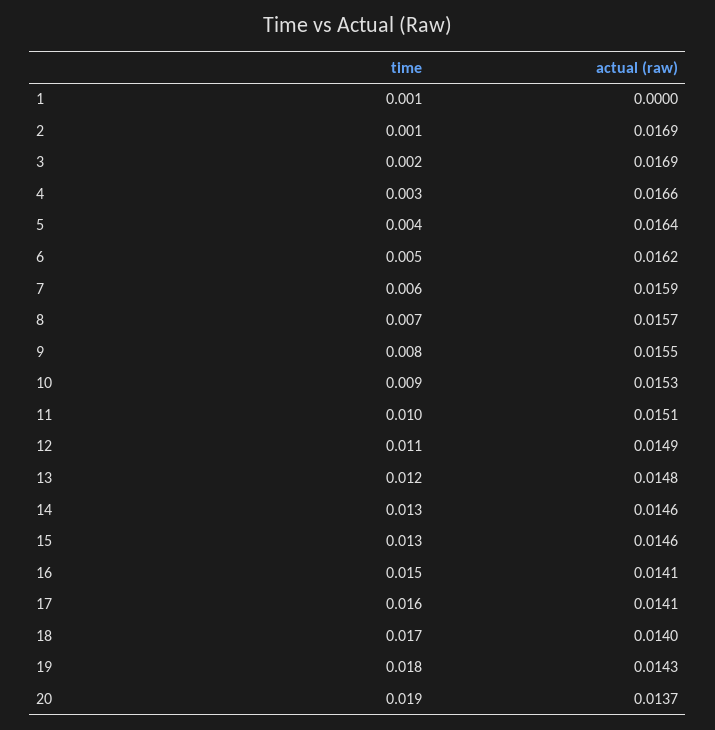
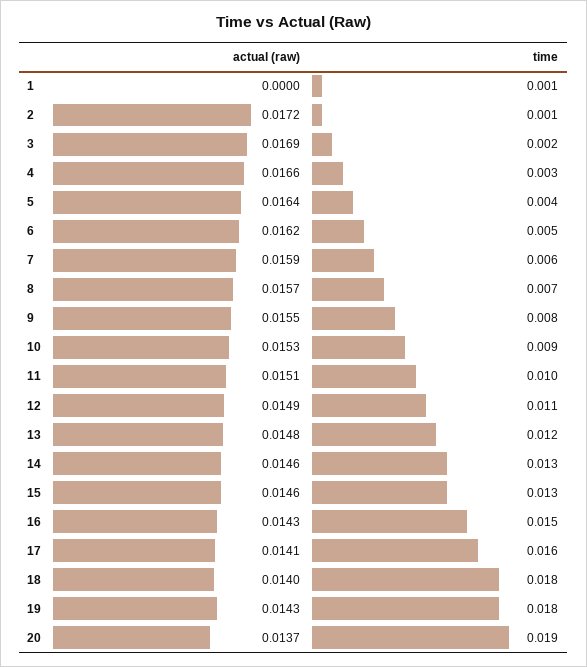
actual (raw), 2: 0.0169 -> 0.0172
actual (raw), 16: 0.0141 -> 0.0143
time, 18: 0.017 -> 0.018

